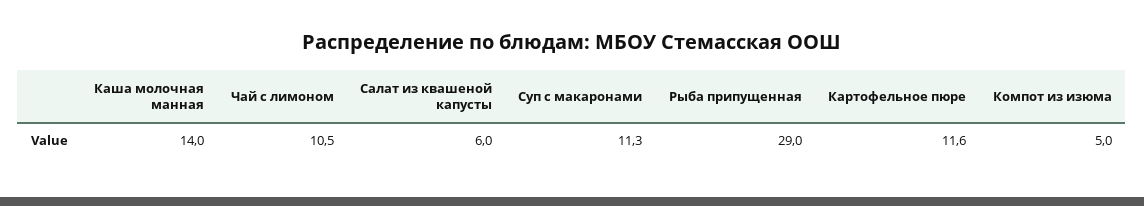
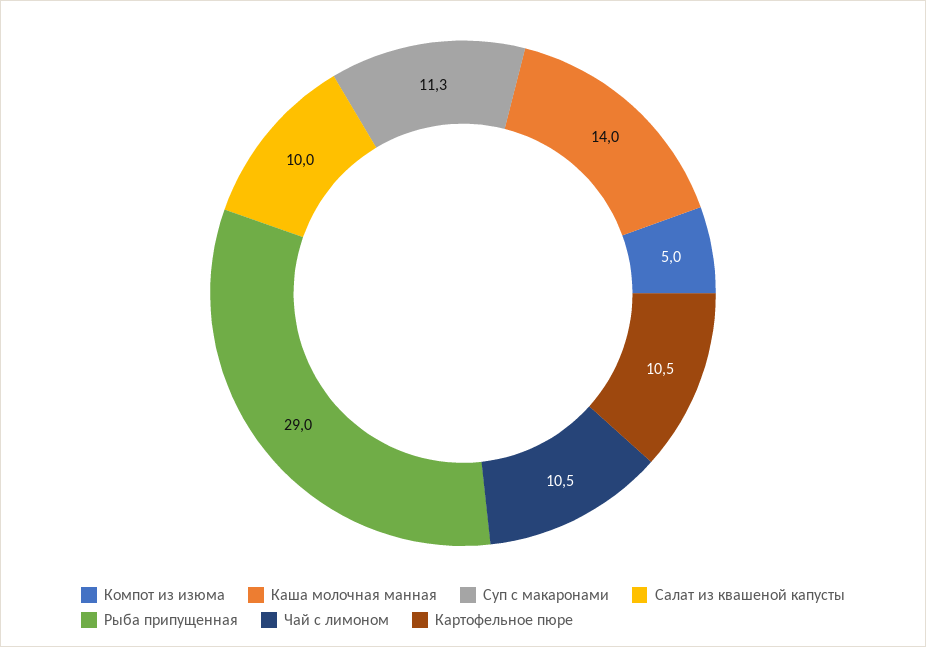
Салат из квашеной капусты: 6 -> 10
Картофельное пюре: 11.6 -> 10.5

